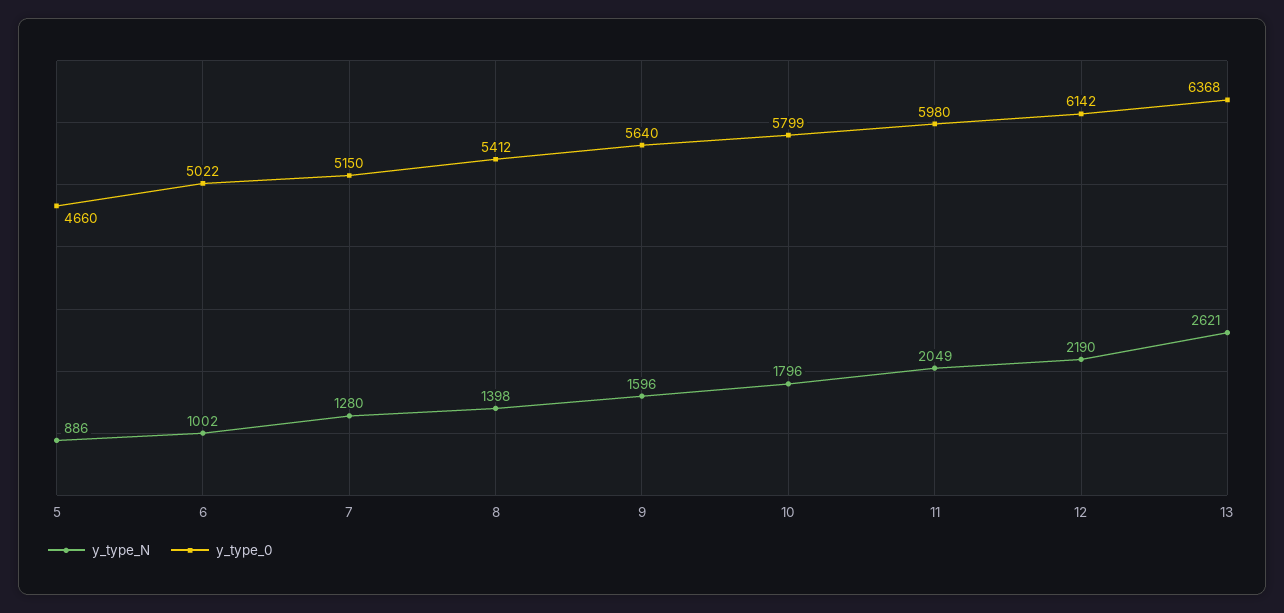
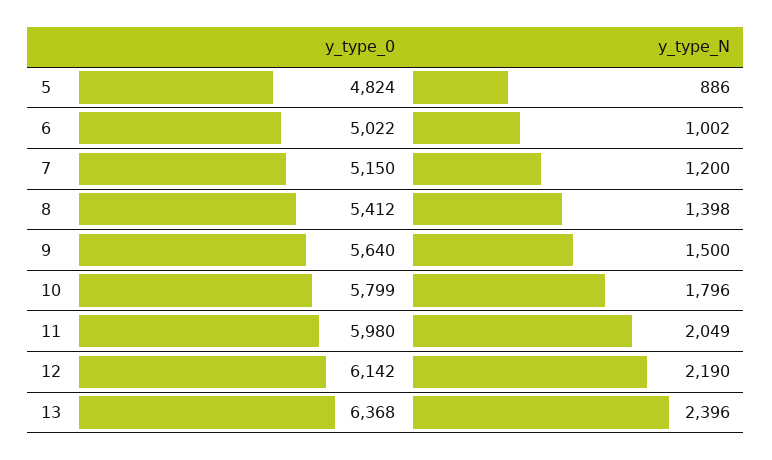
y_type_0, 5: 4660 -> 4824
y_type_N, 7: 1280 -> 1200
y_type_N, 9: 1596 -> 1500
y_type_N, 13: 2621 -> 2396

